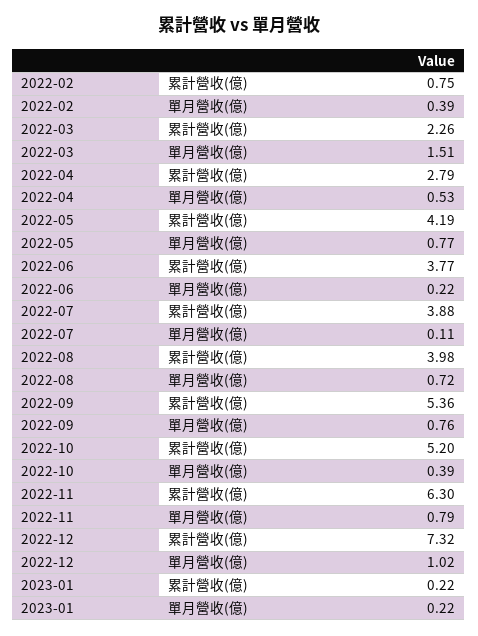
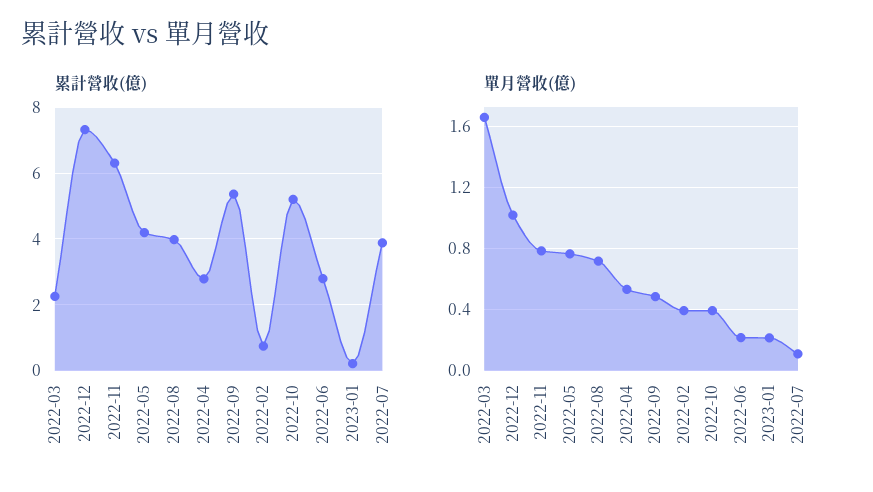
單月營收(億), 2022-03: 1.51 -> 1.65
累計營收(億), 2022-06: 3.77 -> 2.8
單月營收(億), 2022-09: 0.76 -> 0.5

